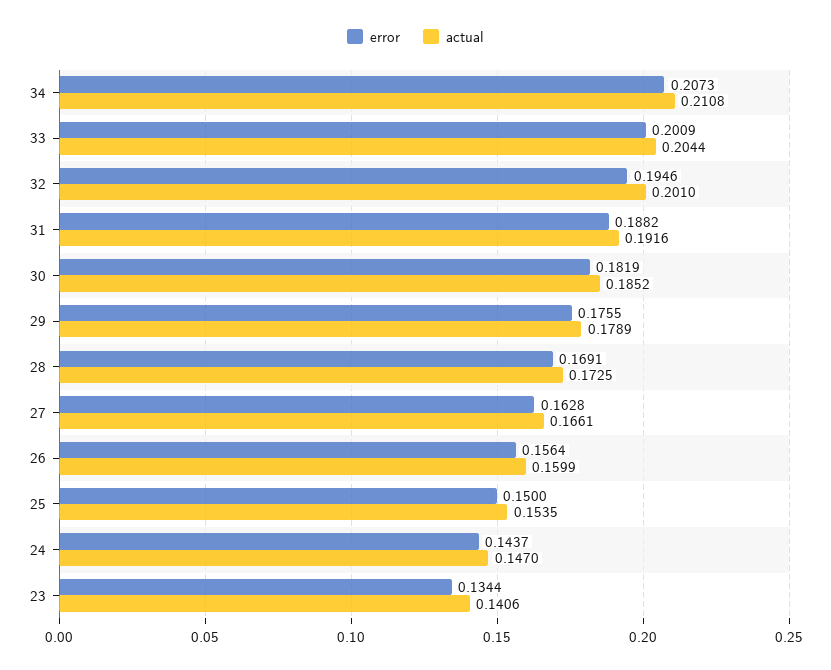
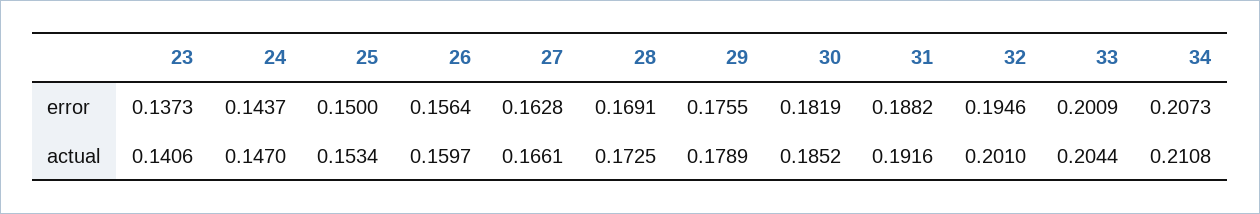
actual, 26: 0.1599 -> 0.1597
actual, 25: 0.1535 -> 0.1534
error, 23: 0.1344 -> 0.1373

